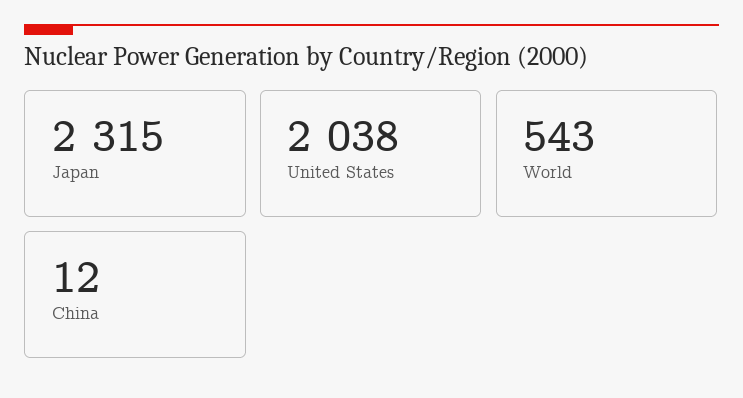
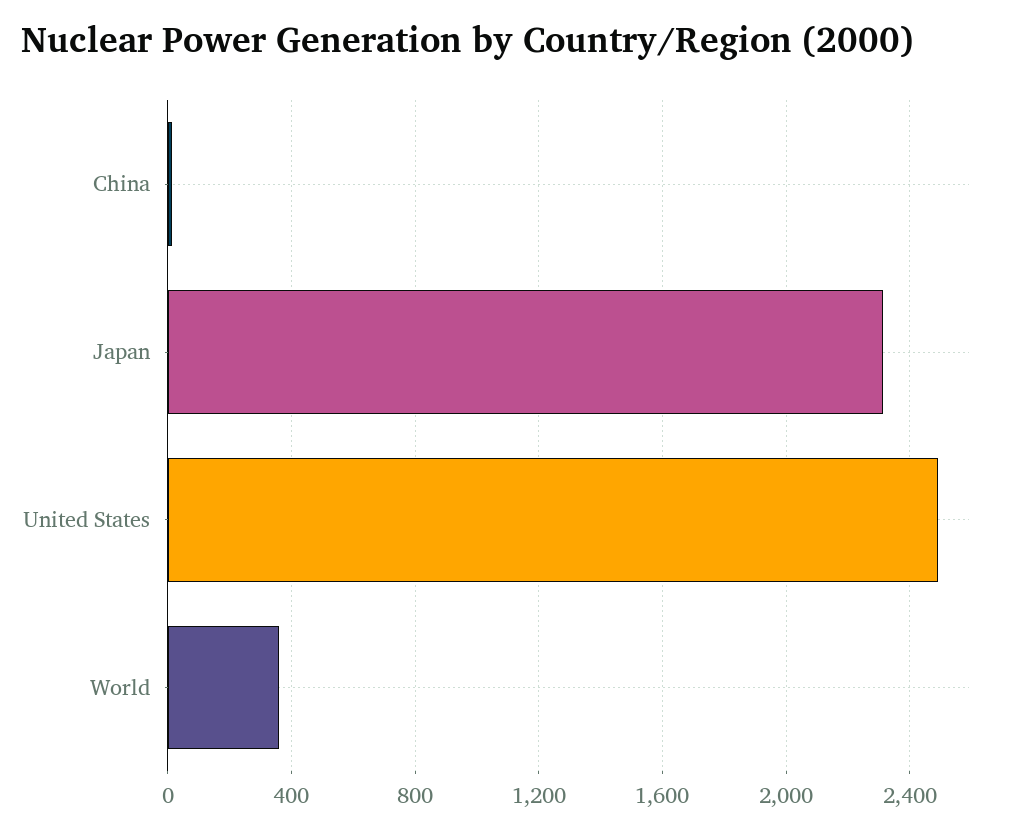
United States: 2038 -> 2500
World: 543 -> 350

